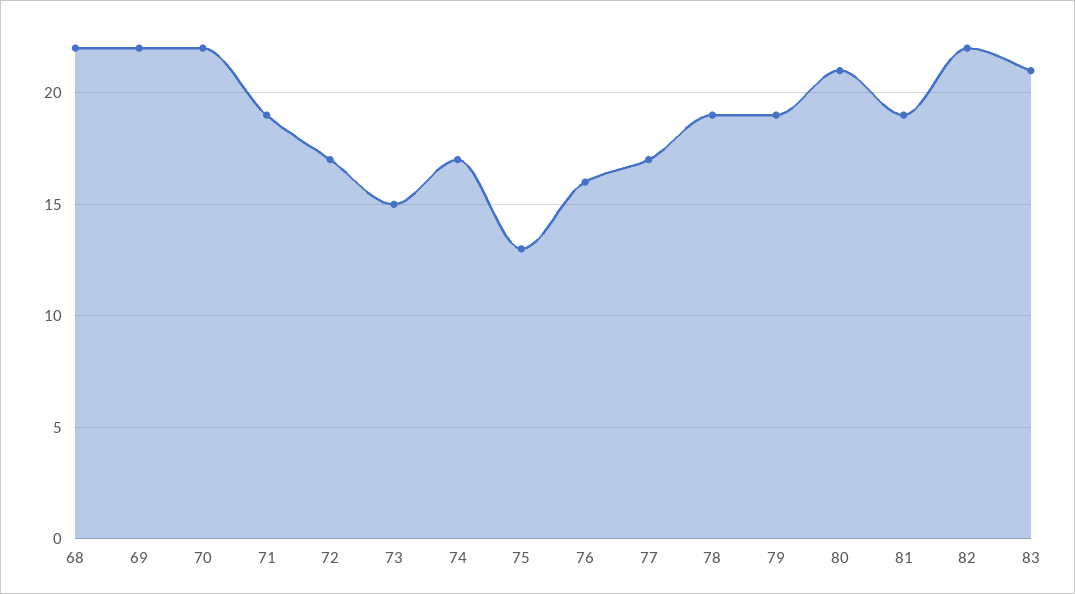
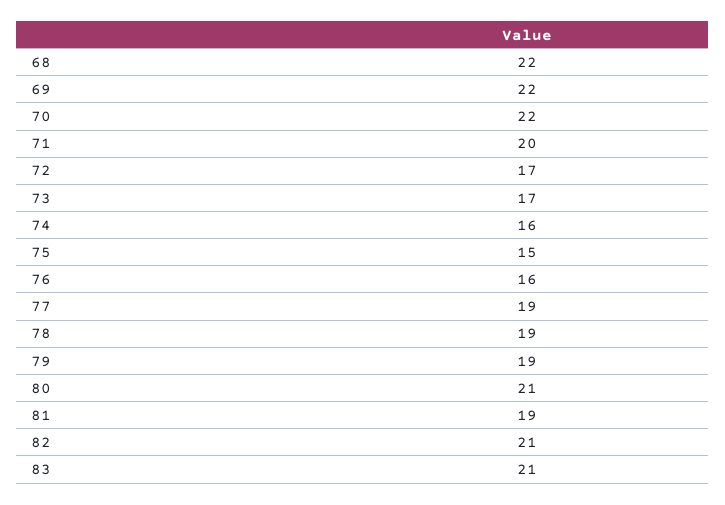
71: 19 -> 20
73: 15 -> 17
74: 17 -> 16
75: 13 -> 15
77: 17 -> 19
82: 22 -> 21

